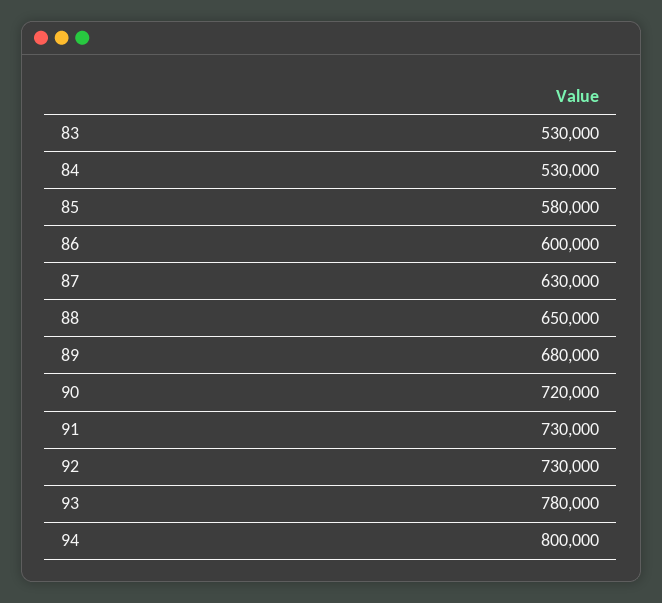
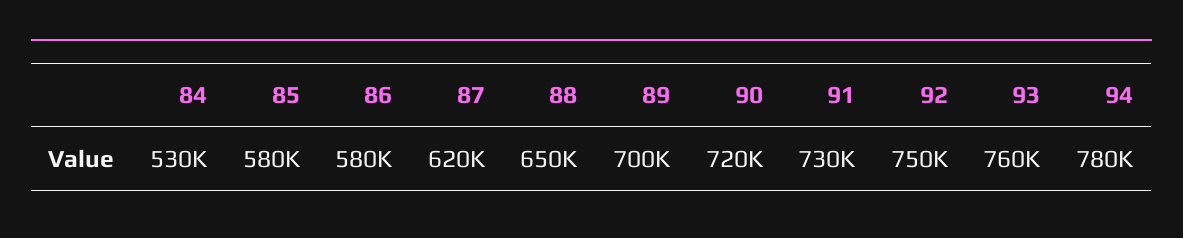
83: 530000 -> none
86: 600000 -> 580000
87: 630000 -> 620000
89: 680000 -> 700000
92: 730000 -> 750000
93: 780000 -> 760000
94: 800000 -> 780000

